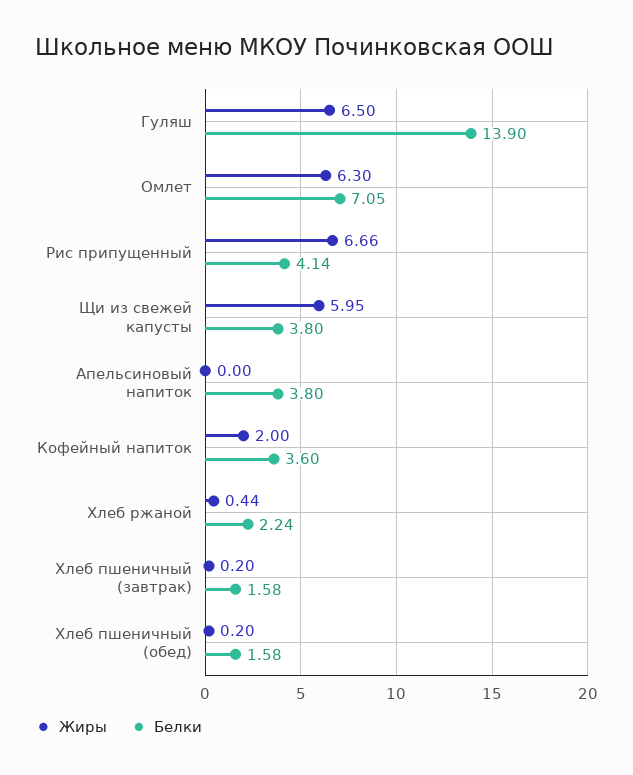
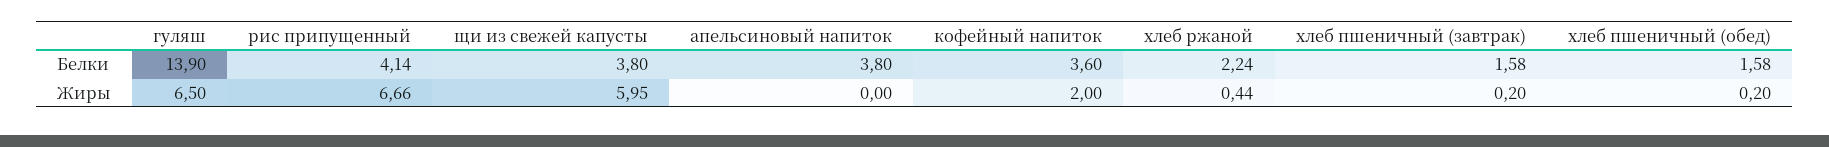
Жиры, Омлет: 6.3 -> none
Белки, Омлет: 7.05 -> none

